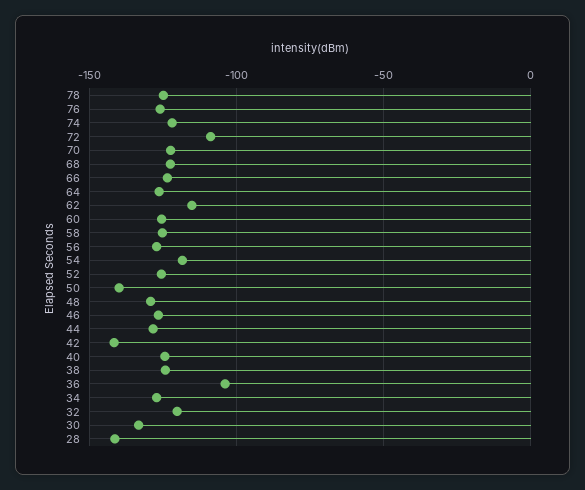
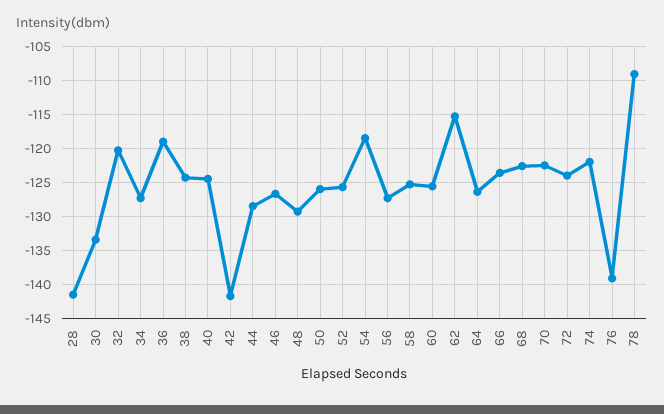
78: -125 -> -109
76: -125 -> -139
72: -110 -> -124
50: -140 -> -126
36: -105 -> -119

